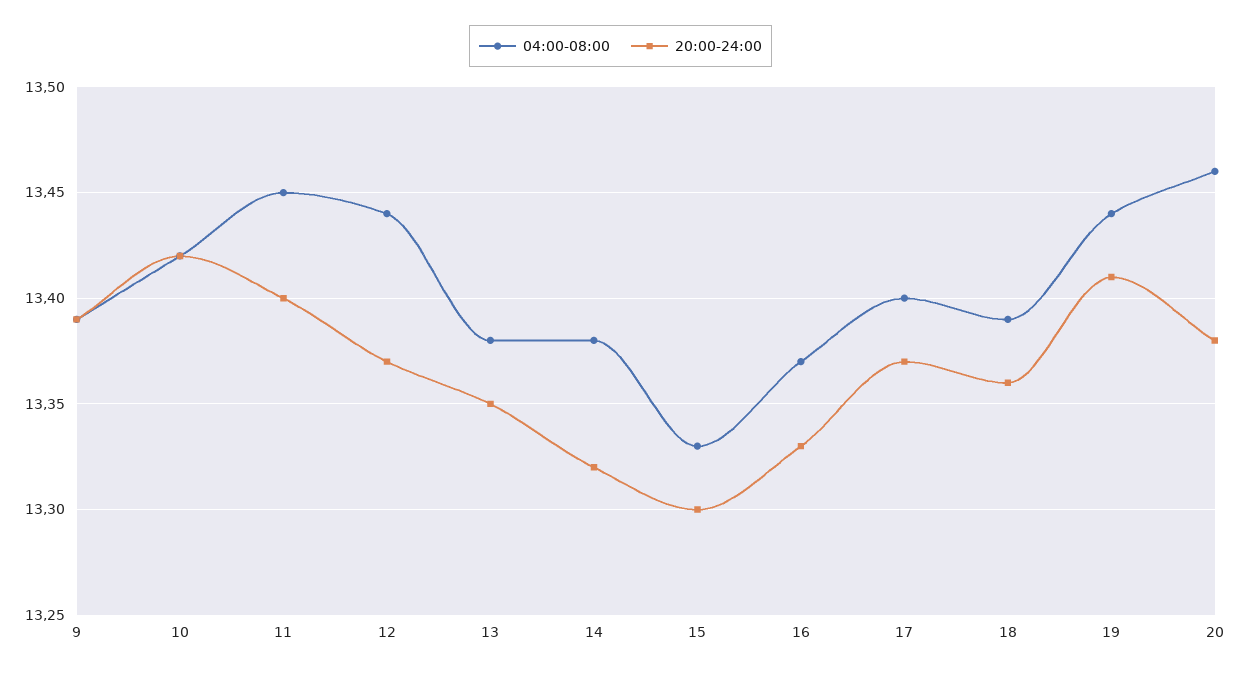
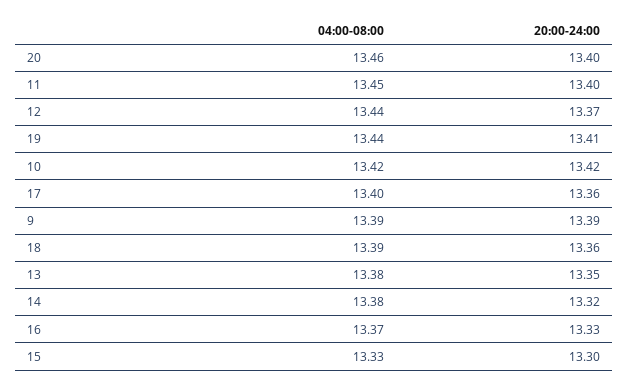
20:00-24:00, 17: 13.37 -> 13.36
20:00-24:00, 20: 13.38 -> 13.4

